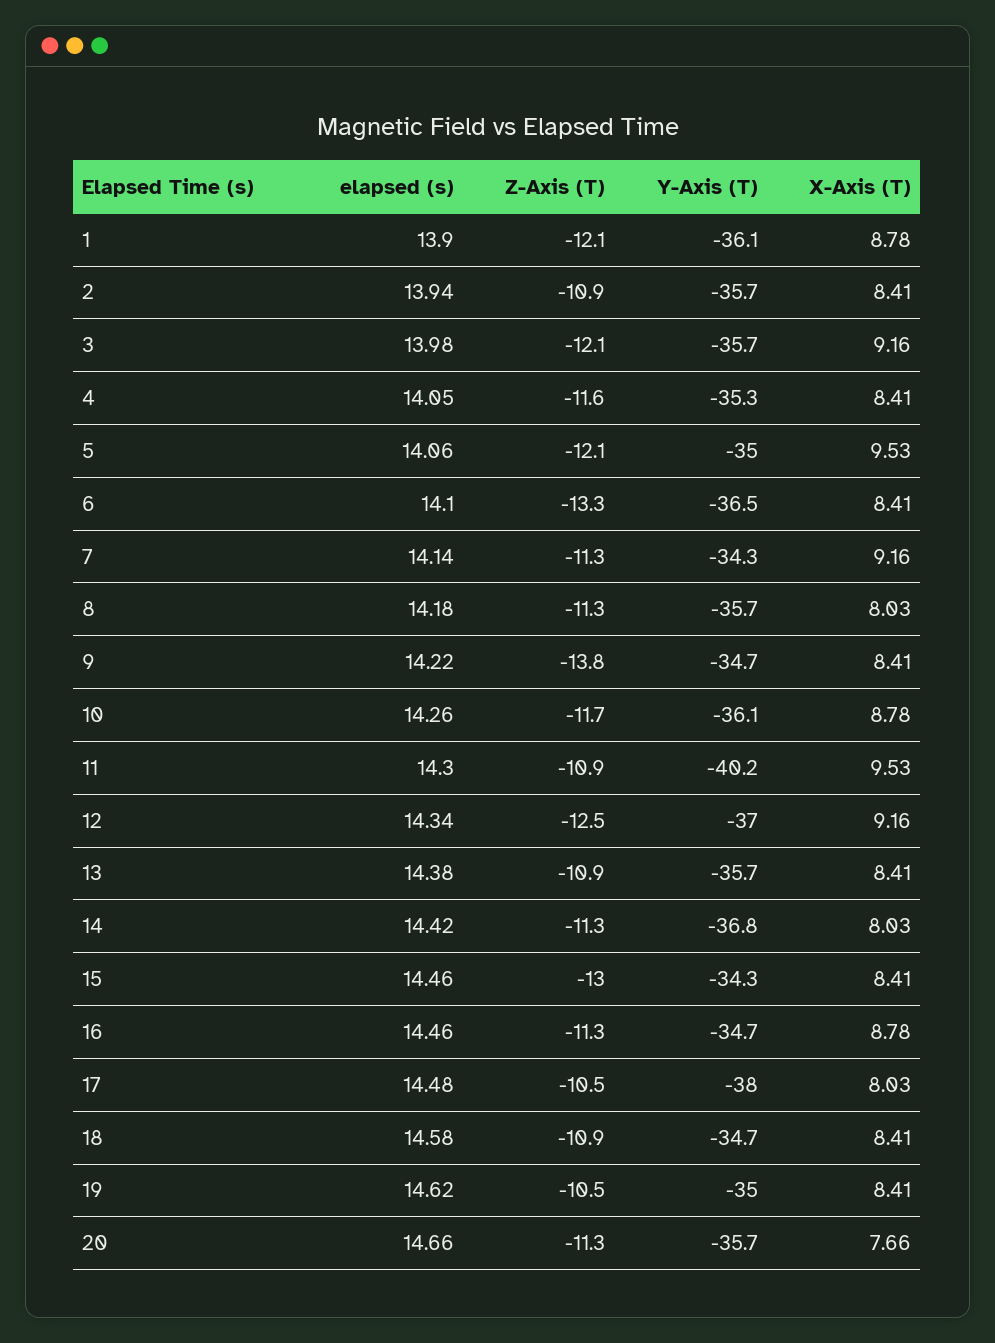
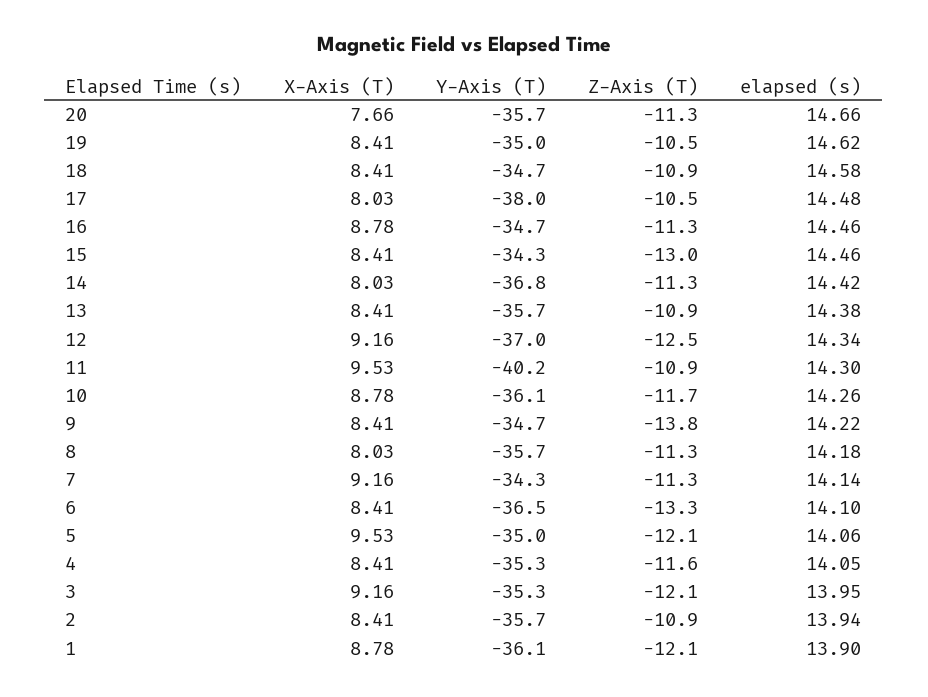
elapsed (s), 3: 13.98 -> 13.95
Y-Axis (T), 3: -35.7 -> -35.3

